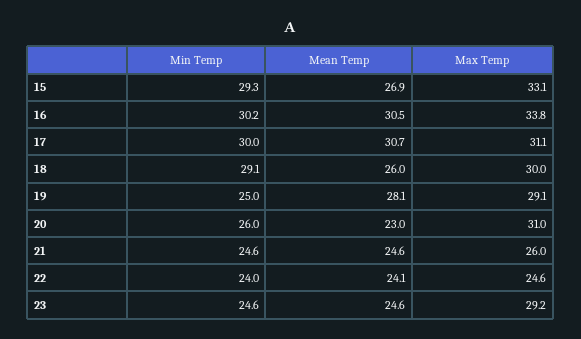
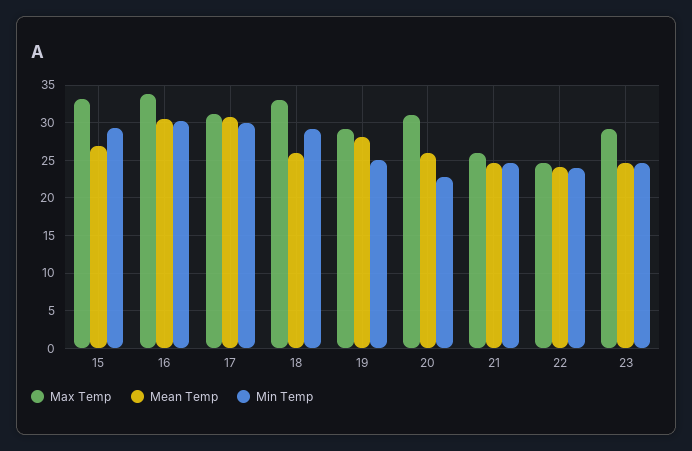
Max Temp, 18: 30 -> 33
Min Temp, 20: 26 -> 23
Mean Temp, 20: 23 -> 26

